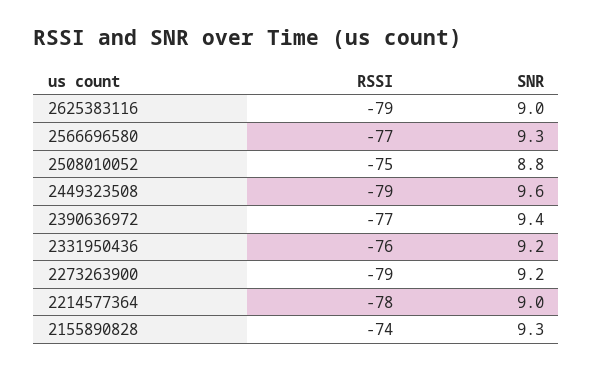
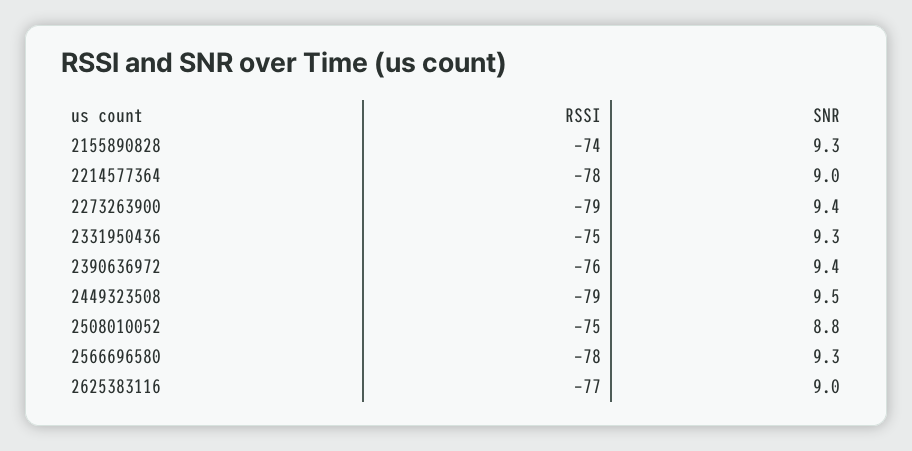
RSSI, 2625383116: -79 -> -77
RSSI, 2566696580: -77 -> -78
SNR, 2449323508: 9.6 -> 9.5
RSSI, 2390636972: -77 -> -76
RSSI, 2331950436: -76 -> -75
SNR, 2331950436: 9.2 -> 9.3
SNR, 2273263900: 9.2 -> 9.4

